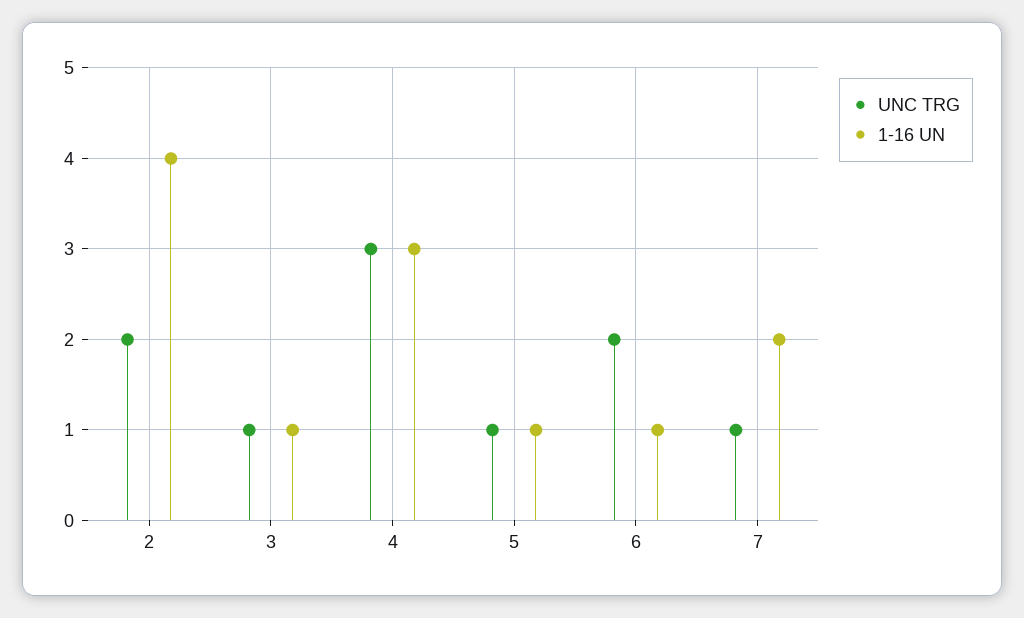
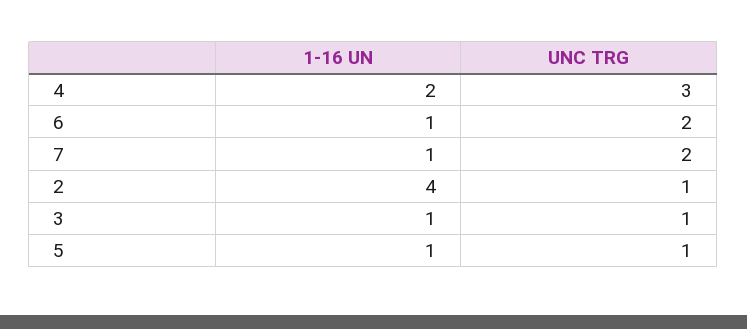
UNC TRG, 2: 2 -> 1
1-16 UN, 4: 3 -> 2
UNC TRG, 7: 1 -> 2
1-16 UN, 7: 2 -> 1

